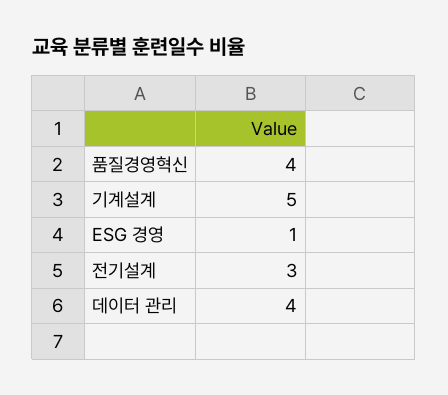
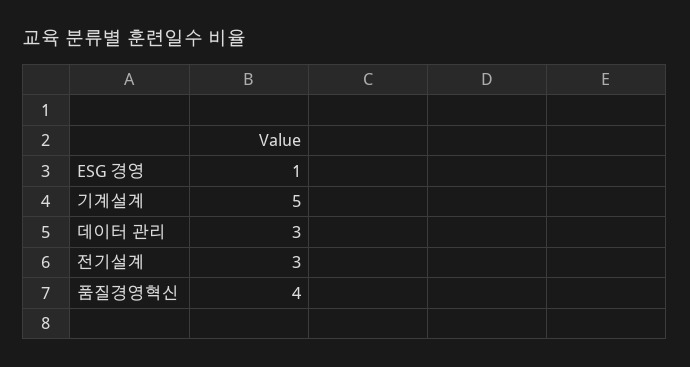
데이터 관리: 4 -> 3

